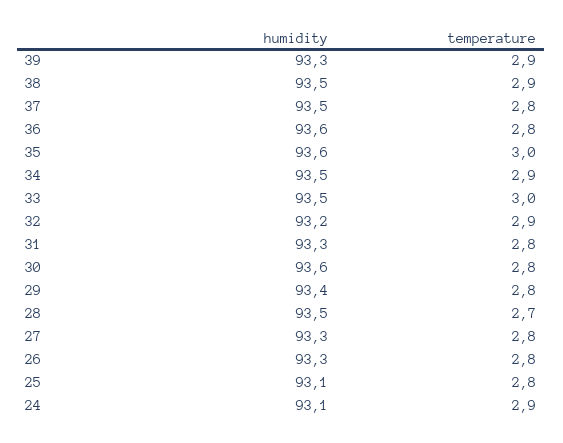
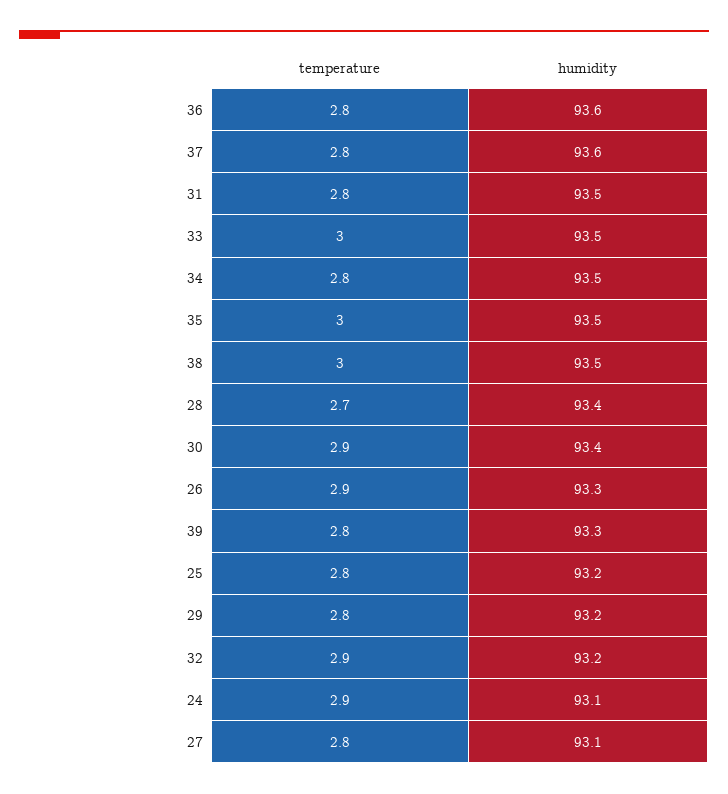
temperature, 39: 2.9 -> 2.8
temperature, 38: 2.9 -> 3
humidity, 37: 93.5 -> 93.6
humidity, 35: 93.6 -> 93.5
temperature, 34: 2.9 -> 2.8
humidity, 31: 93.3 -> 93.5
humidity, 30: 93.6 -> 93.4
temperature, 30: 2.8 -> 2.9
humidity, 29: 93.4 -> 93.2
humidity, 28: 93.5 -> 93.4
humidity, 27: 93.3 -> 93.1
temperature, 26: 2.8 -> 2.9
humidity, 25: 93.1 -> 93.2

